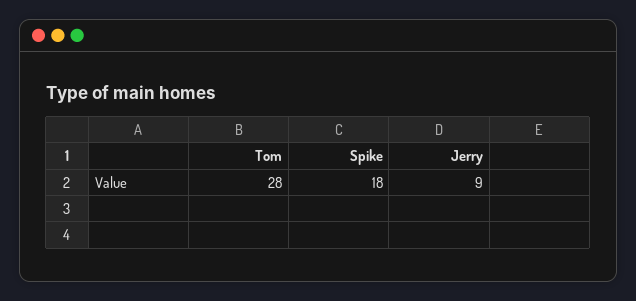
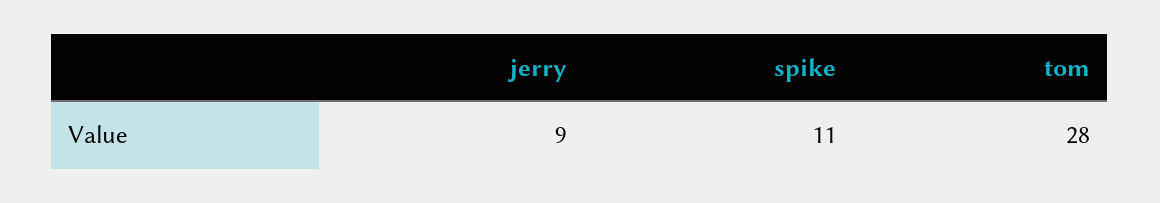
Spike: 18 -> 11

